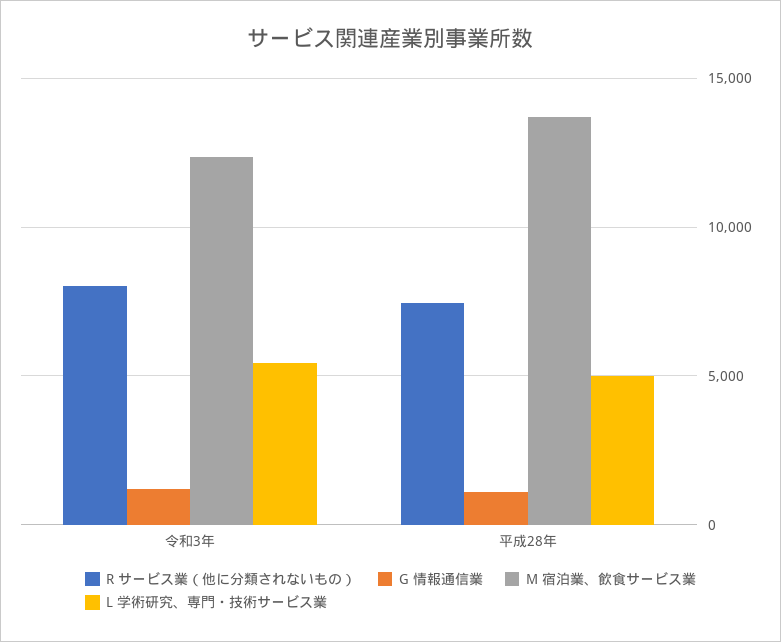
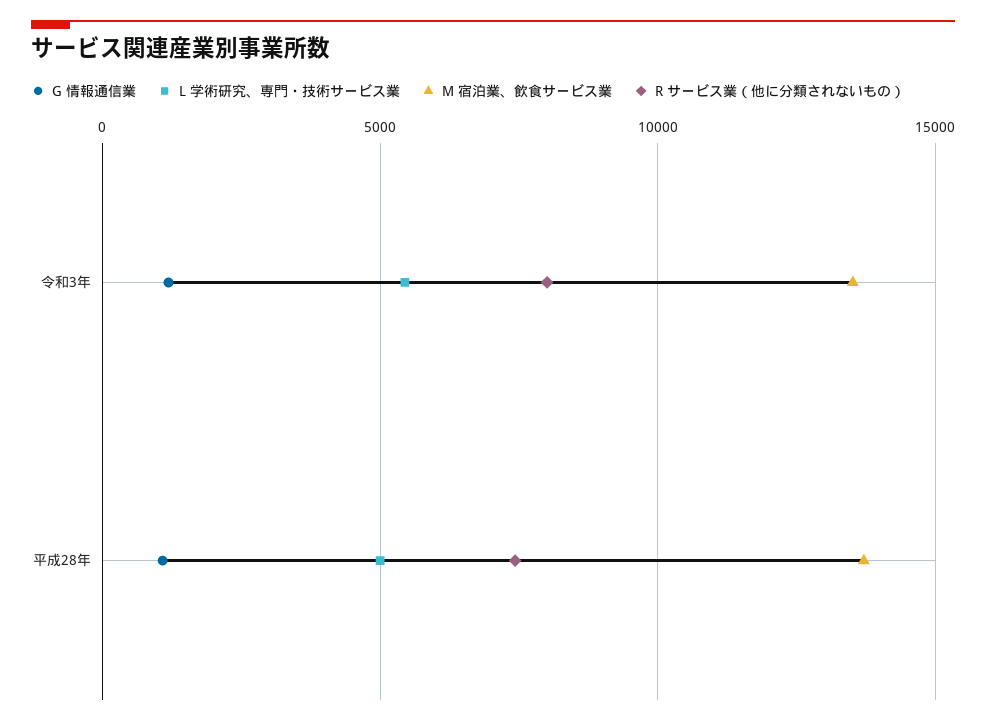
M 宿泊業、飲食サービス業, 令和3年: 12500 -> 13500

